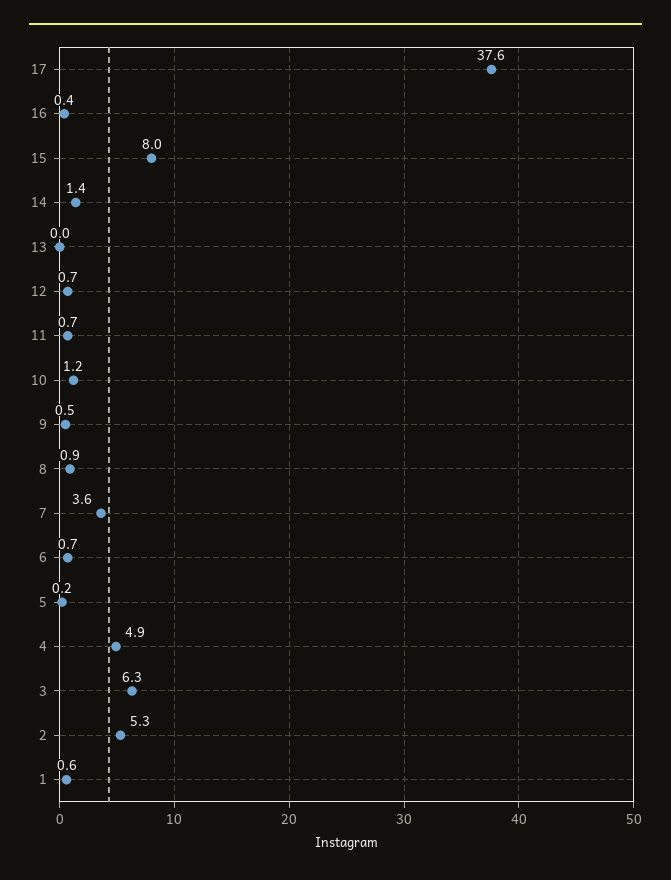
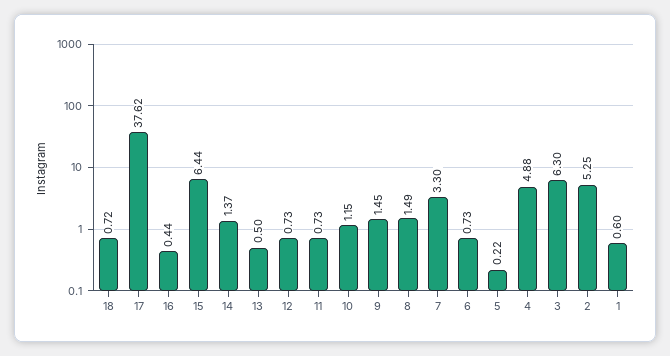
15: 8 -> 6.44
13: 0 -> 0.5
9: 0.5 -> 1.45
8: 0.9 -> 1.49
7: 3.6 -> 3.3
18: none -> 0.72

